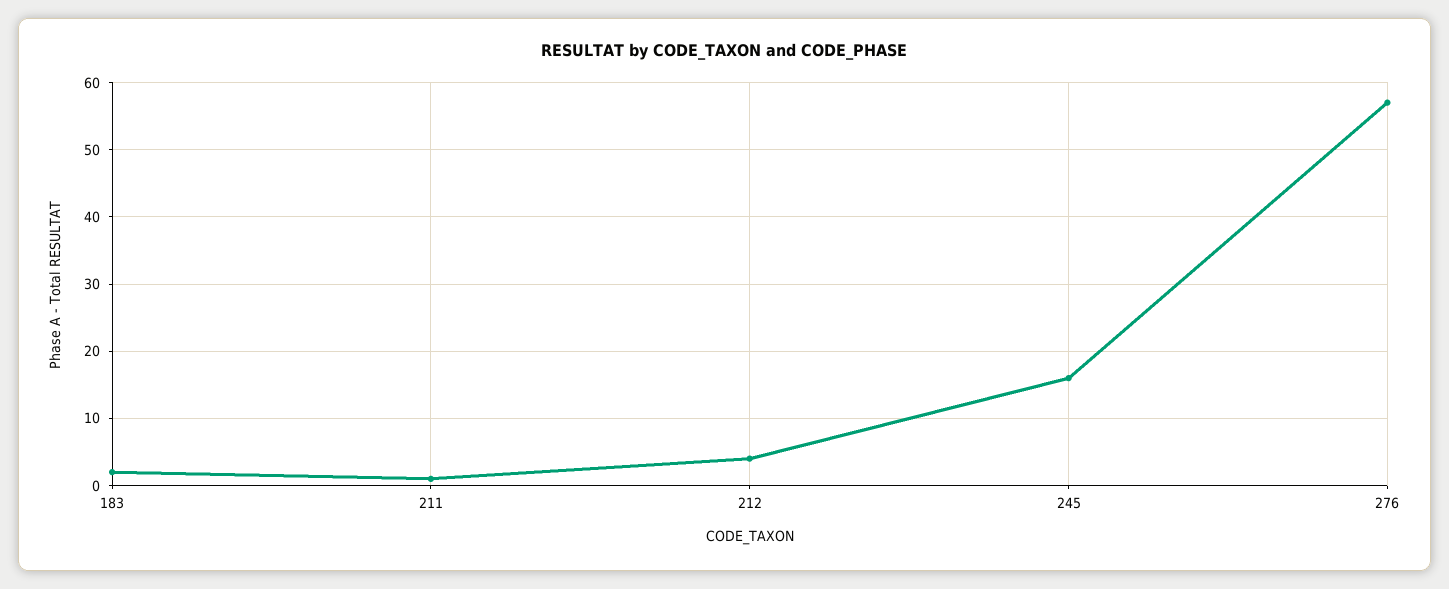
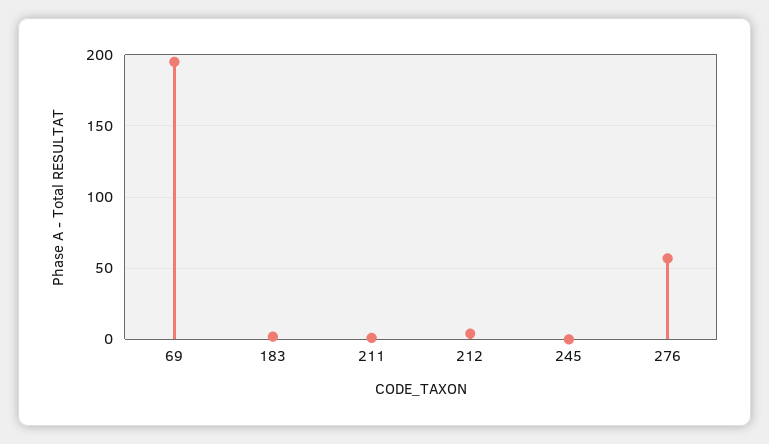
245: 16 -> 0
69: none -> 195

